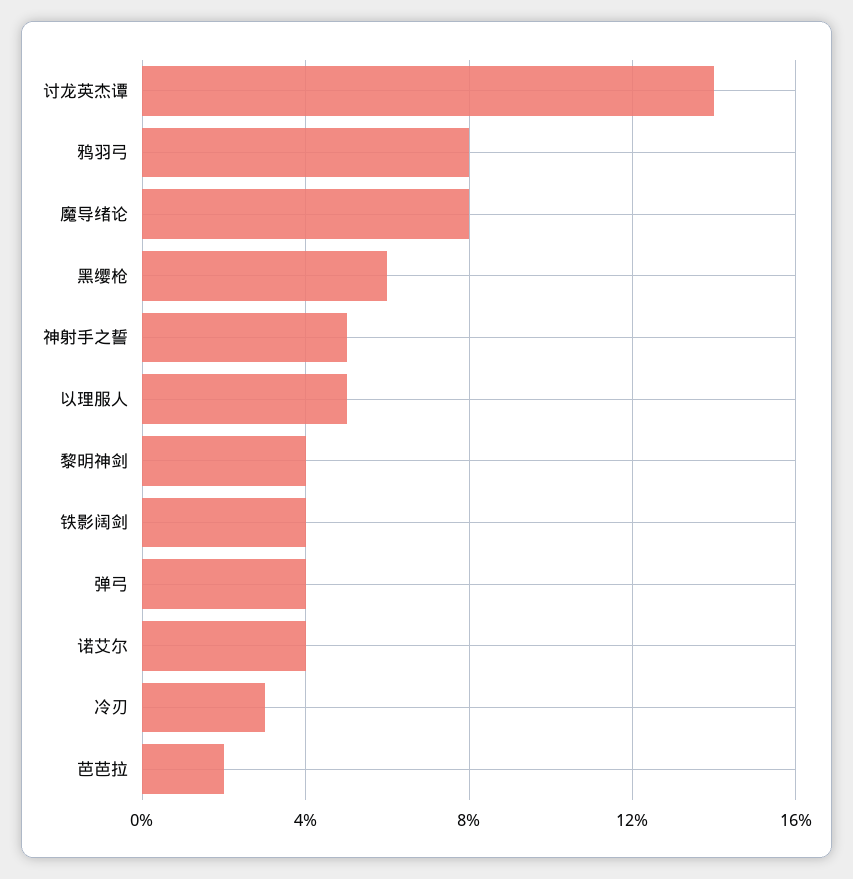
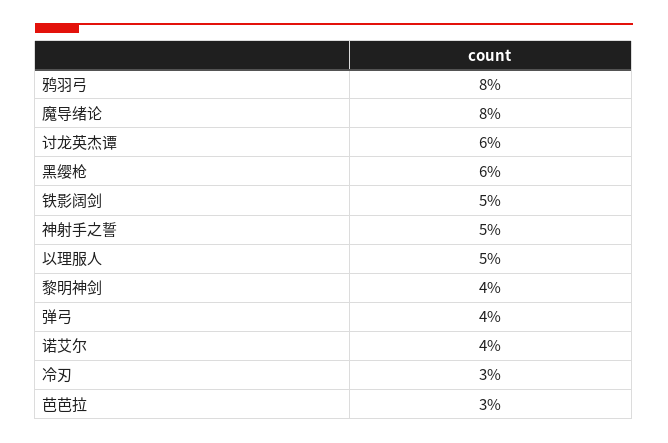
讨龙英杰谭: 14 -> 6
铁影阔剑: 4 -> 5
芭芭拉: 2 -> 3

